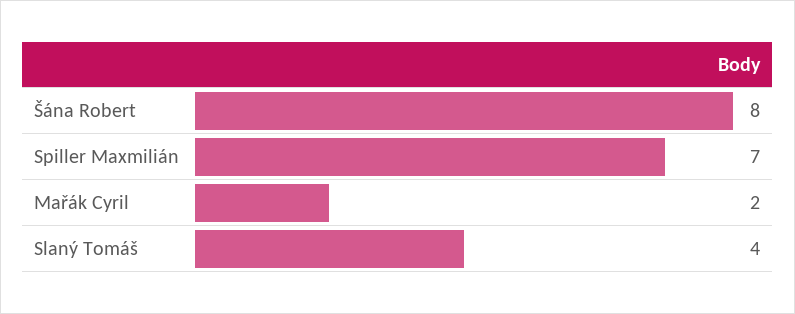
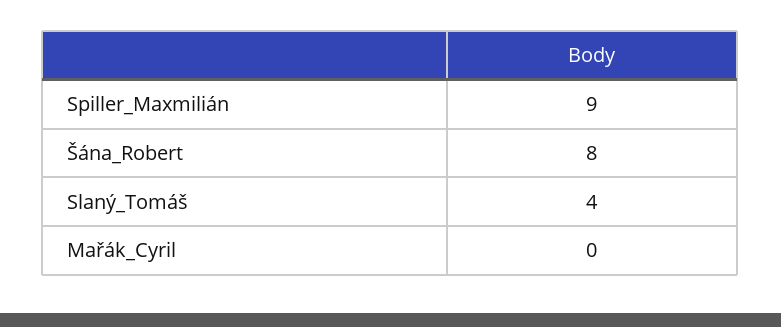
Spiller Maxmilián: 7 -> 9
Mařák Cyril: 2 -> 0

